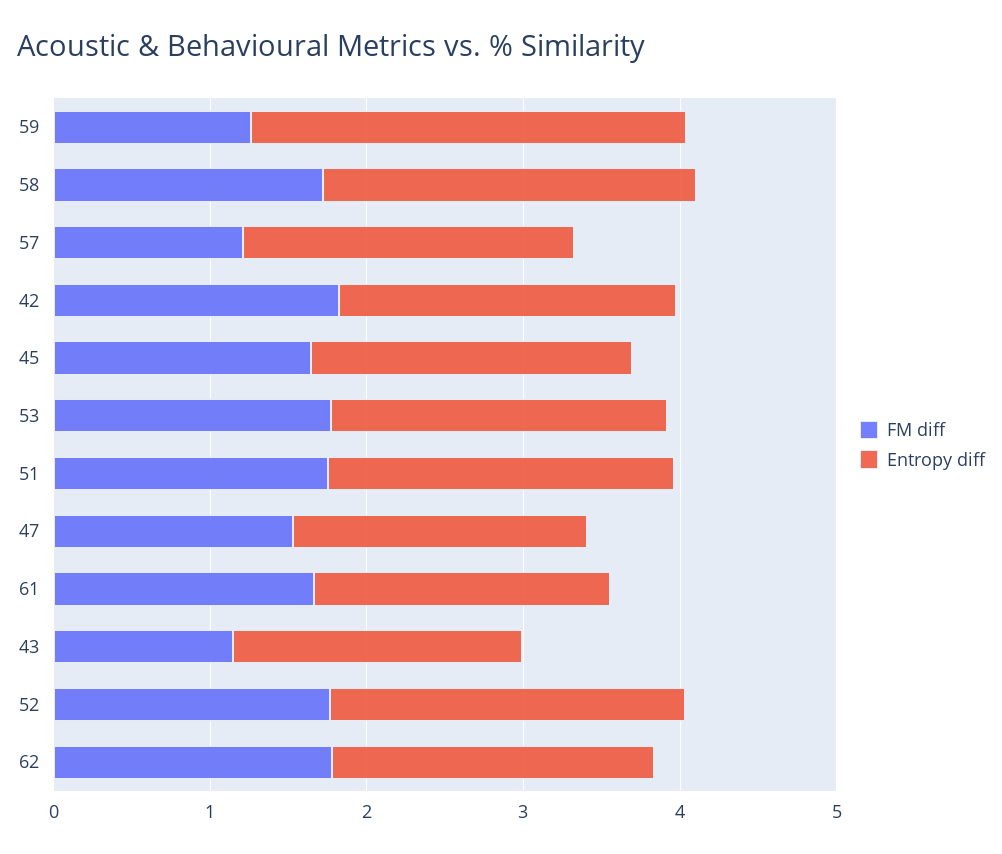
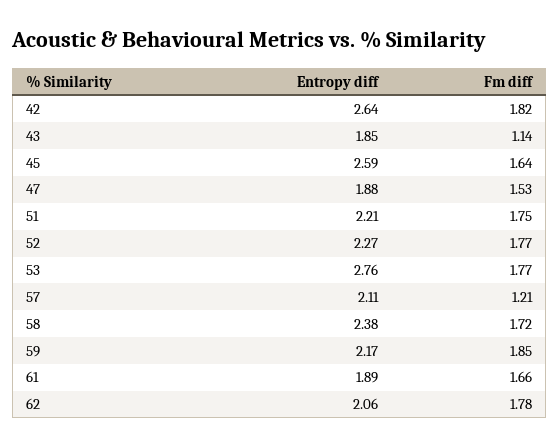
FM diff, 59: 1.2 -> 1.85
Entropy diff, 59: 2.8 -> 2.17
Entropy diff, 42: 2.2 -> 2.64
Entropy diff, 45: 2 -> 2.59
Entropy diff, 53: 2.2 -> 2.76

